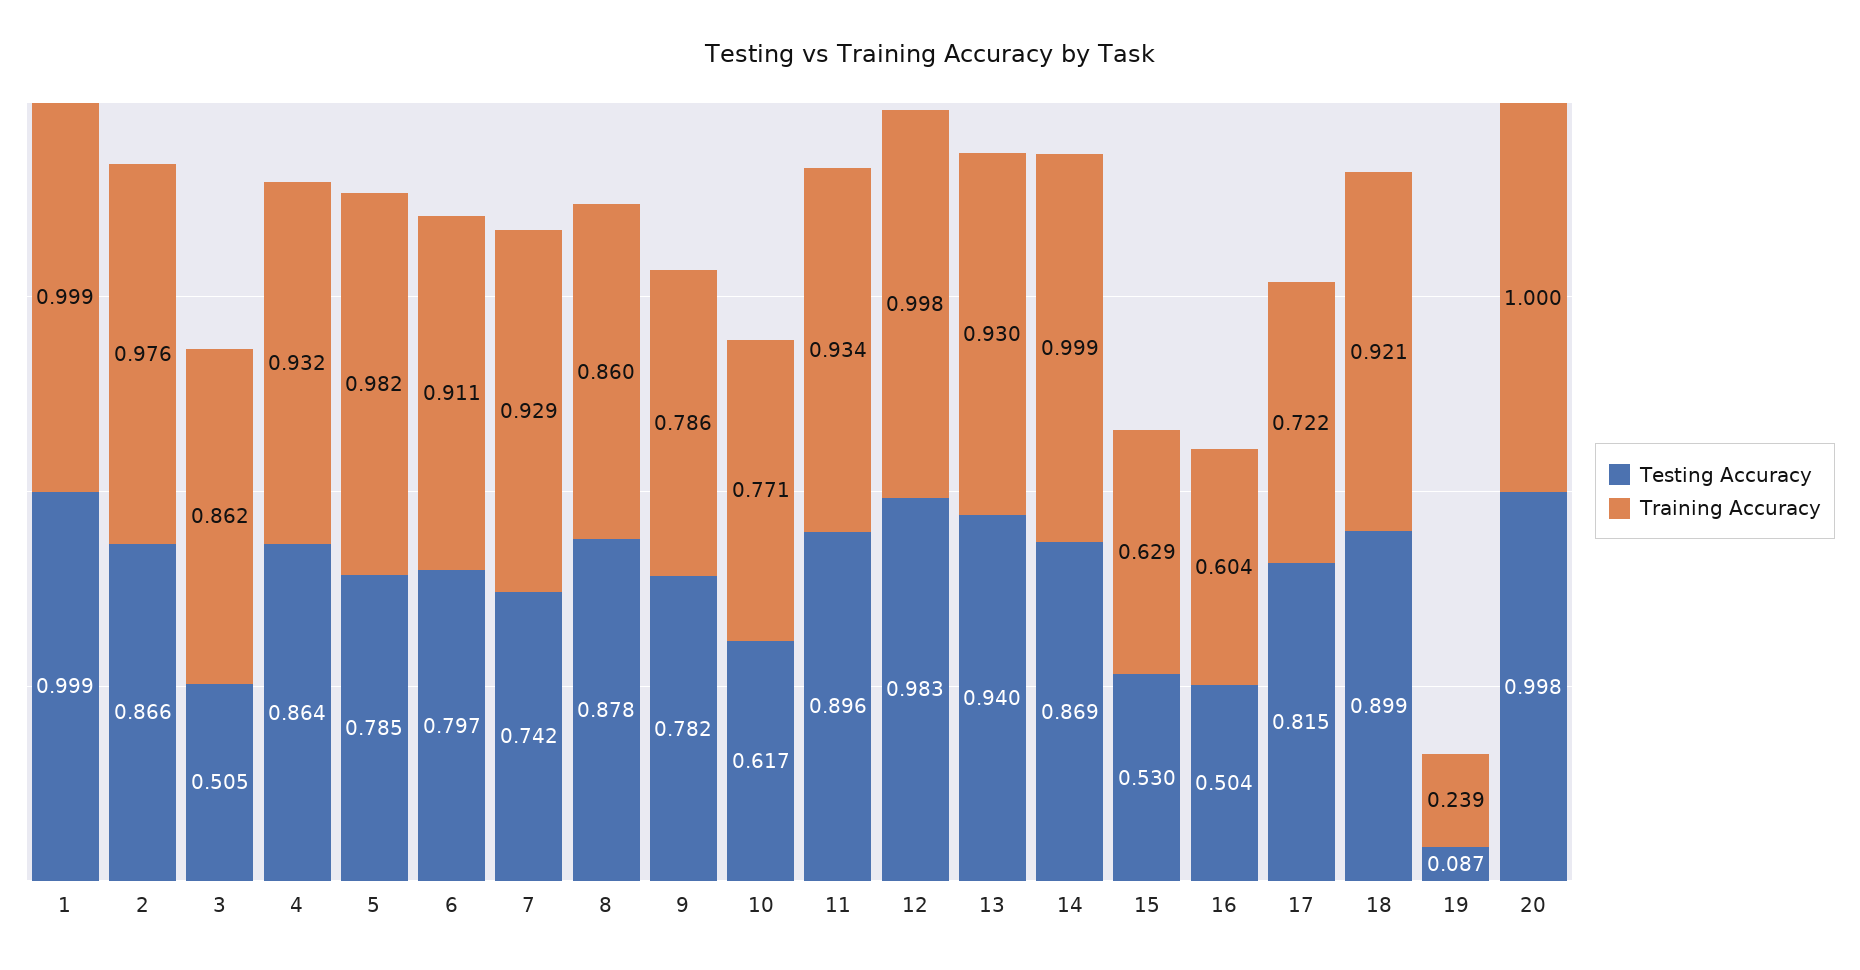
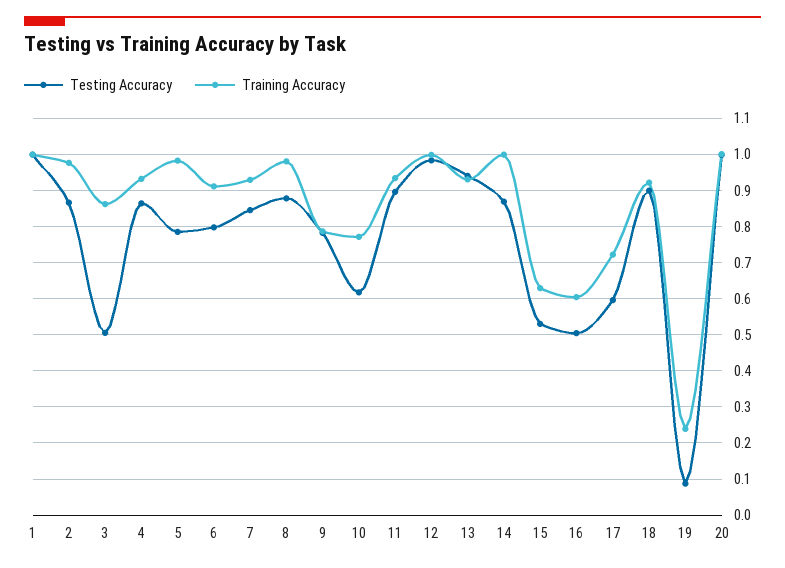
Testing Accuracy, 7: 0.742 -> 0.84
Training Accuracy, 8: 0.86 -> 0.98
Testing Accuracy, 17: 0.815 -> 0.6

